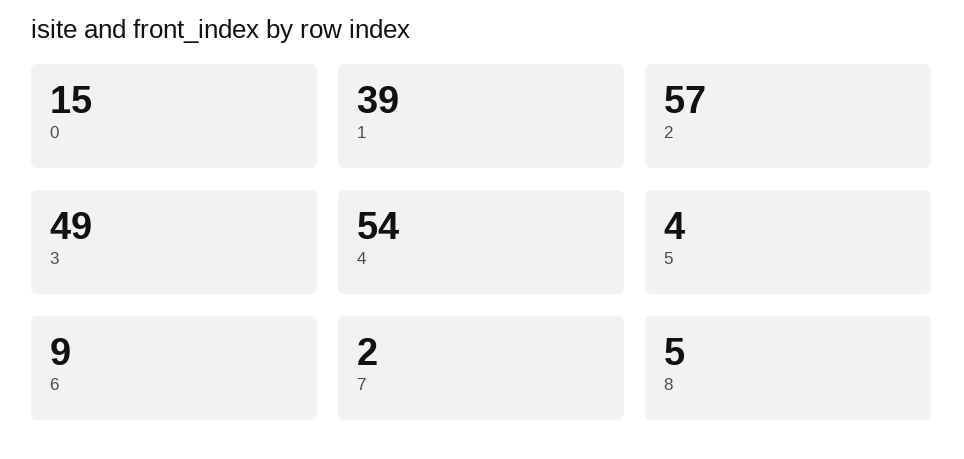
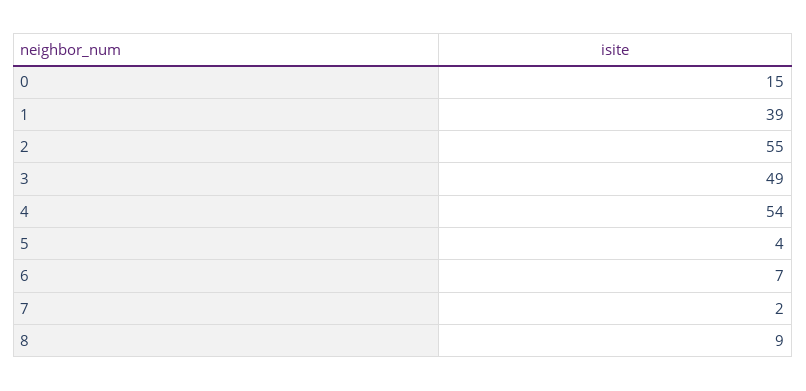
2: 57 -> 55
6: 9 -> 7
8: 5 -> 9

